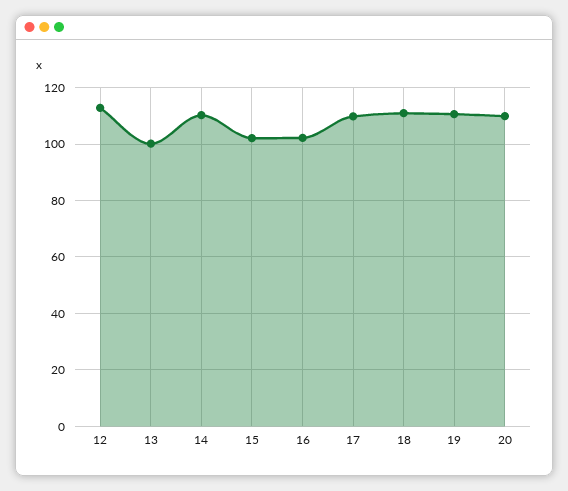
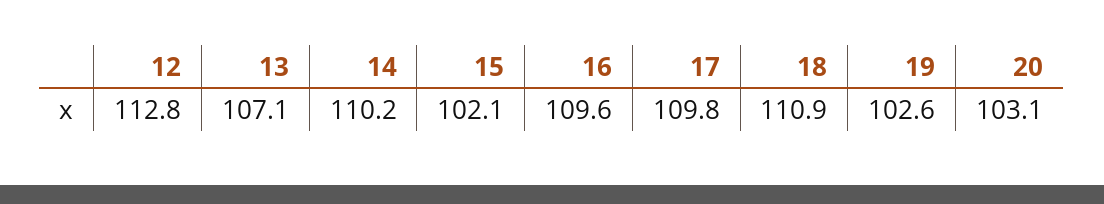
13: 100 -> 107.1
16: 102.5 -> 109.6
19: 110 -> 102.6
20: 110 -> 103.1

